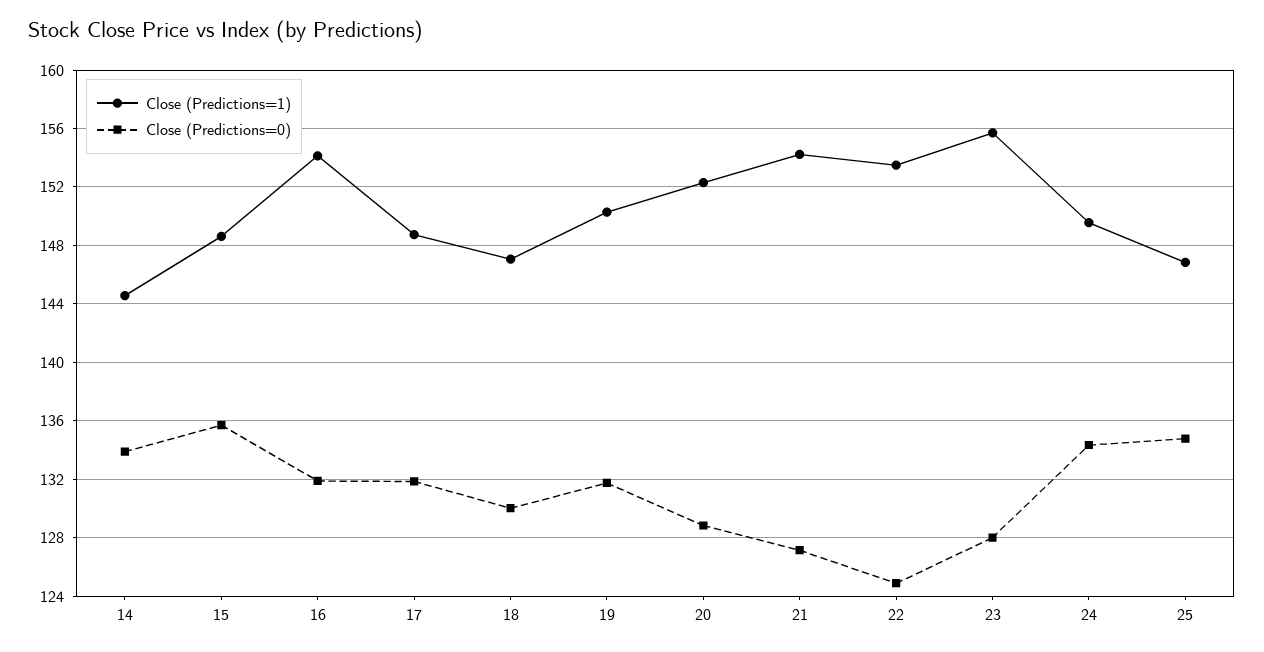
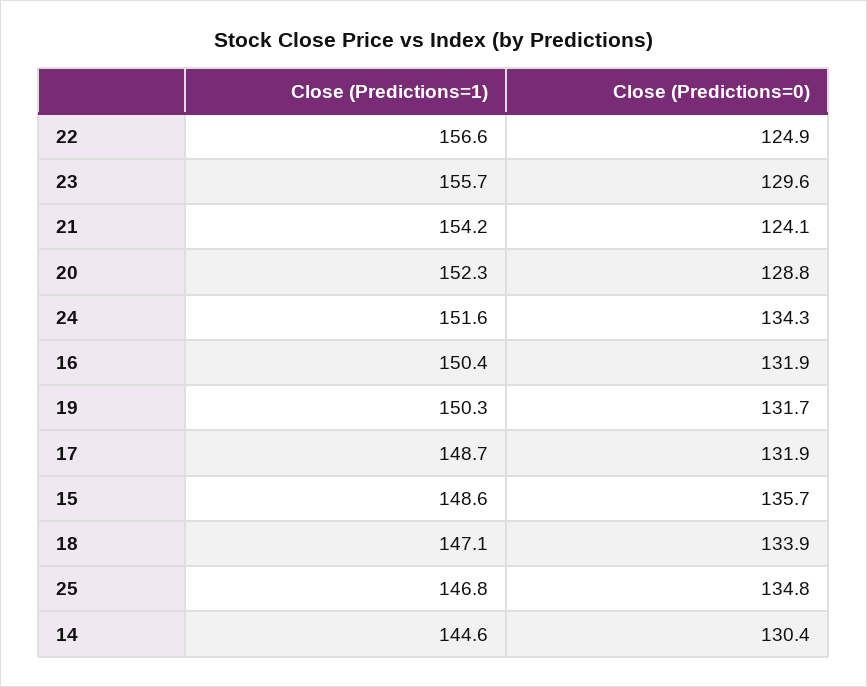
Close (Predictions=0), 14: 134 -> 130.4
Close (Predictions=1), 16: 154 -> 150.4
Close (Predictions=0), 18: 130 -> 133.9
Close (Predictions=0), 21: 127 -> 124.1
Close (Predictions=1), 22: 153.5 -> 156.6
Close (Predictions=0), 23: 128 -> 129.6
Close (Predictions=1), 24: 149.5 -> 151.6

